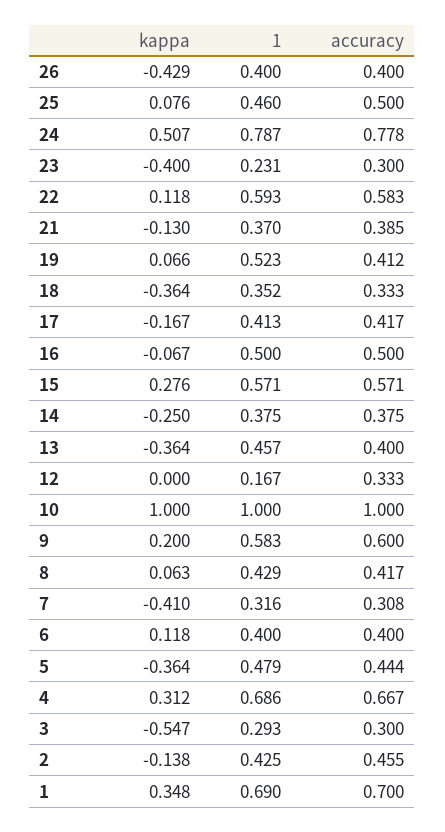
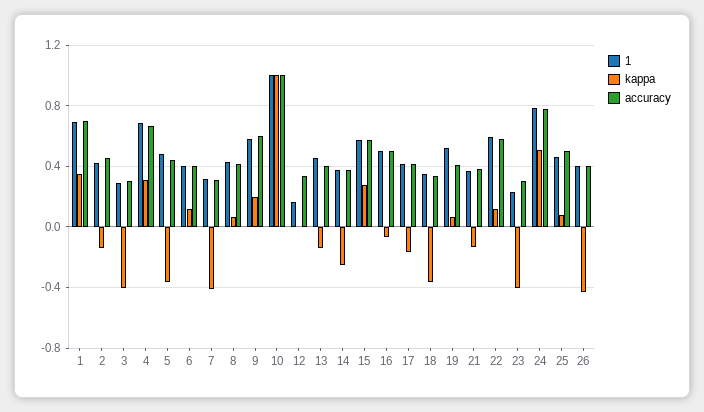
kappa, 13: -0.364 -> -0.15
kappa, 3: -0.547 -> -0.4

